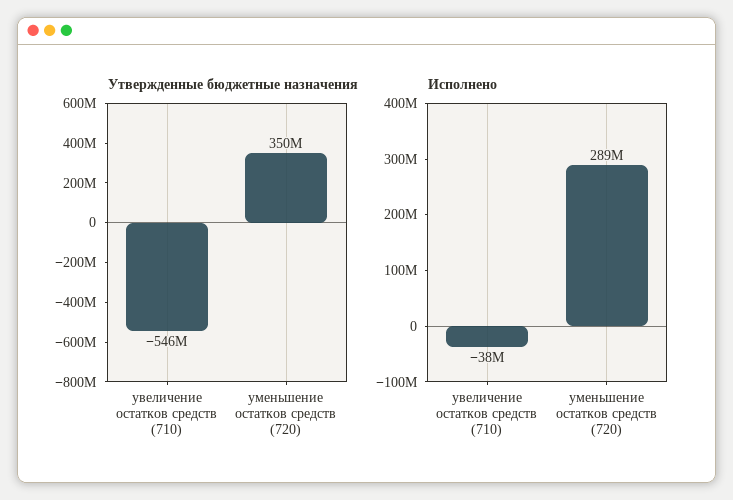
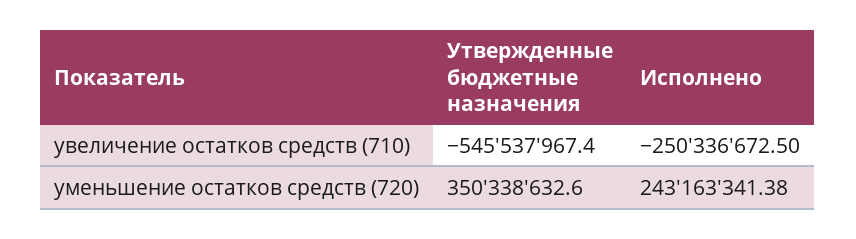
Исполнено, увеличение остатков средств (710): -38000000 -> -250336672.5
Исполнено, уменьшение остатков средств (720): 289000000 -> 243163341.38

